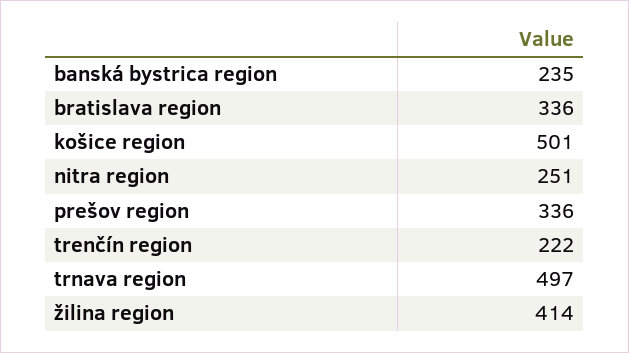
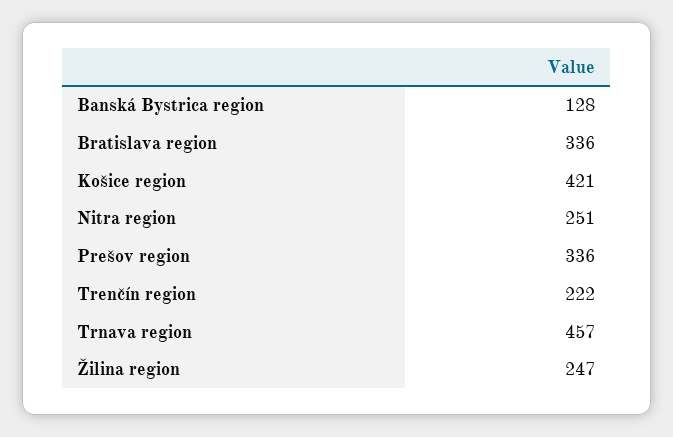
banská bystrica region: 235 -> 128
košice region: 501 -> 421
trnava region: 497 -> 457
žilina region: 414 -> 247

